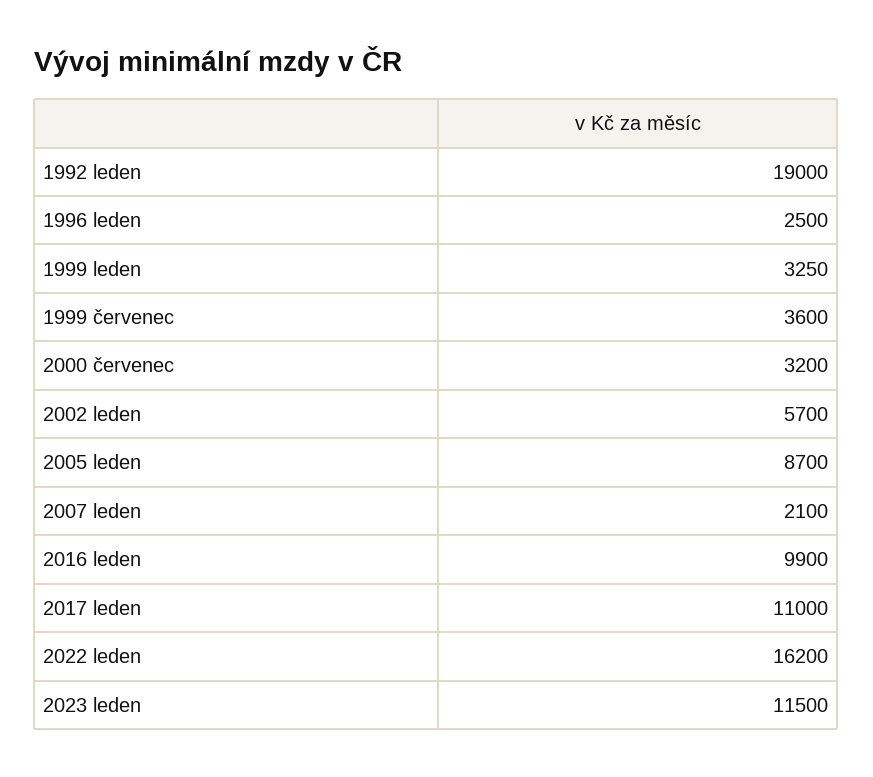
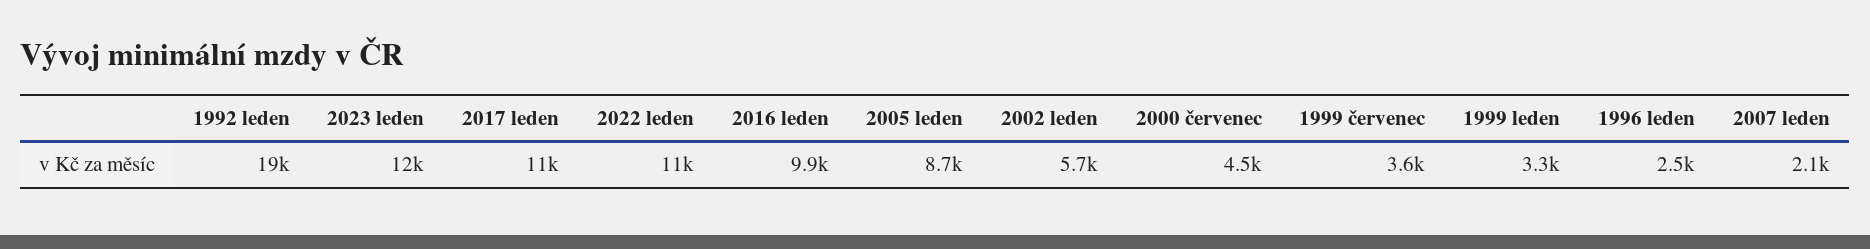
2000 červenec: 3200 -> 4500
2022 leden: 16200 -> 11000

